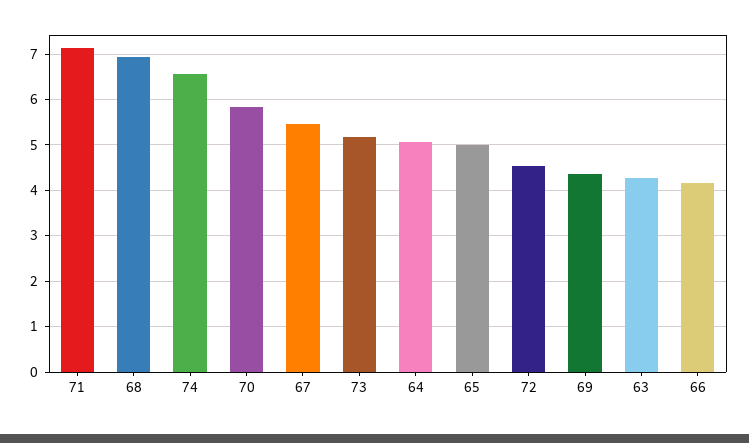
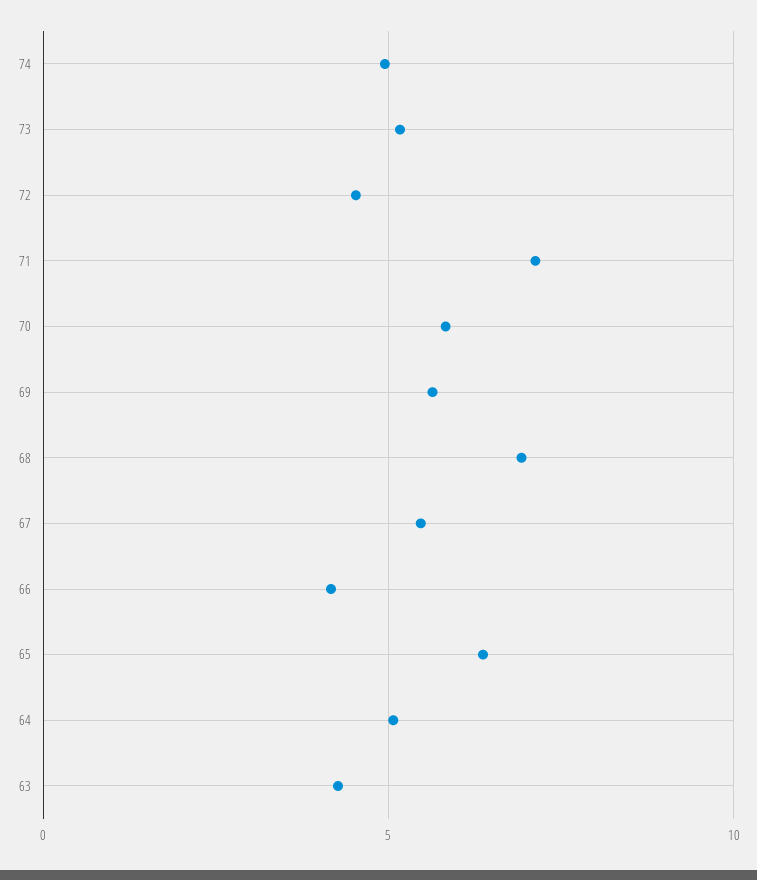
74: 6.6 -> 5
65: 5 -> 6.5
69: 4.4 -> 5.5

